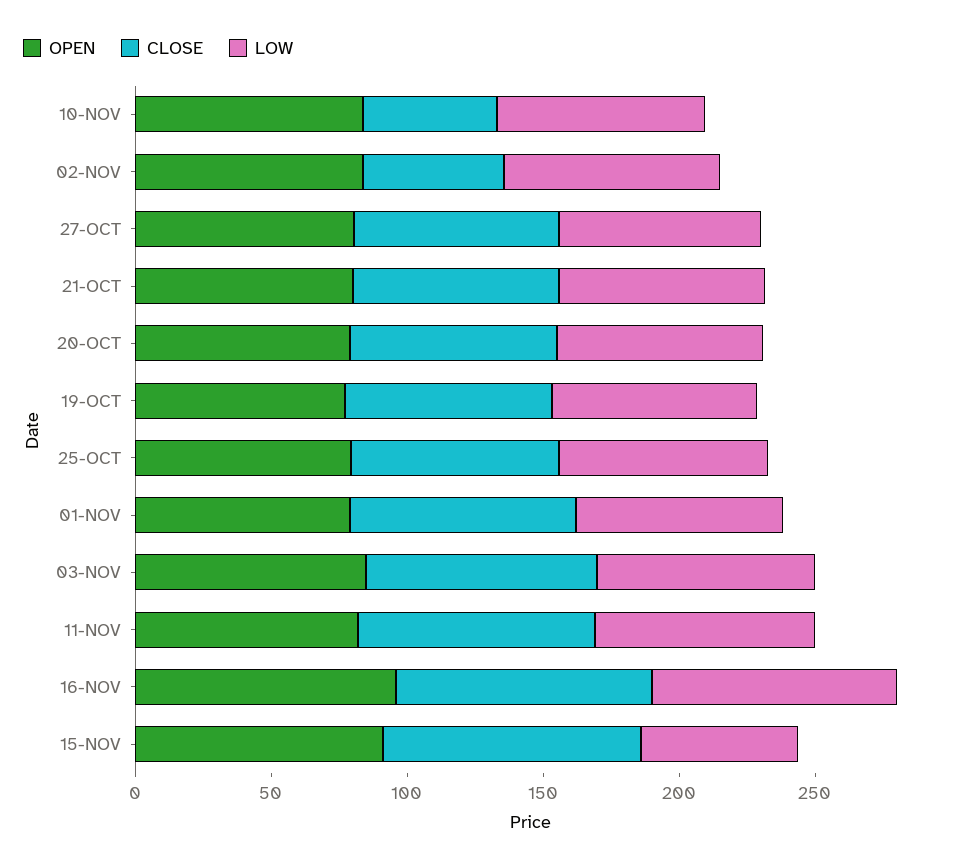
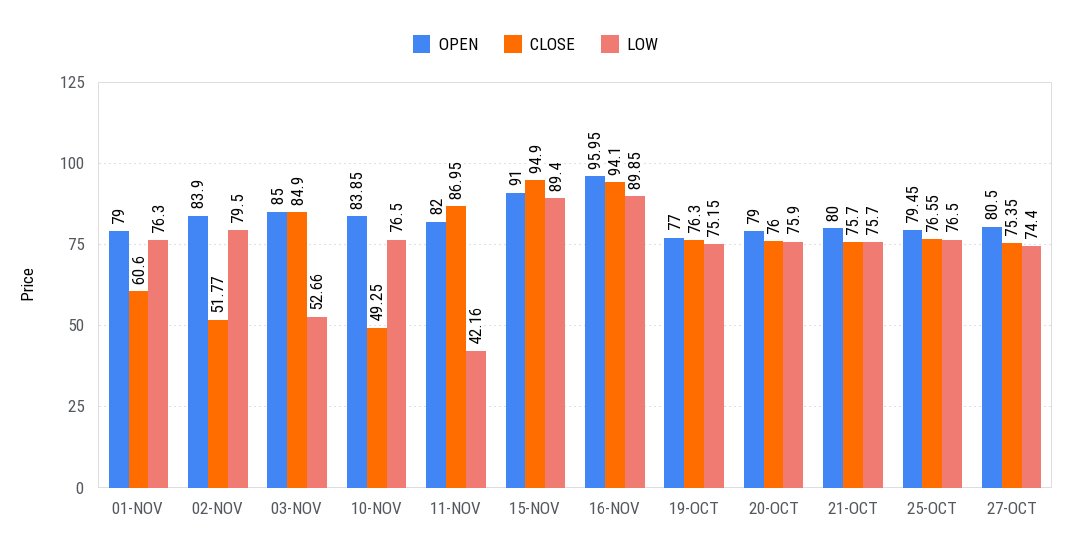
CLOSE, 01-NOV: 80 -> 60.6
LOW, 03-NOV: 80 -> 52.66
LOW, 11-NOV: 80 -> 42.16
LOW, 15-NOV: 60 -> 89.4

